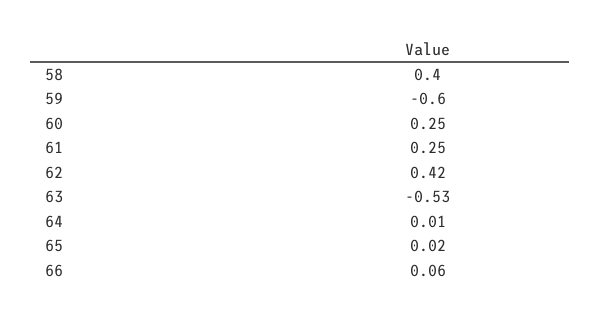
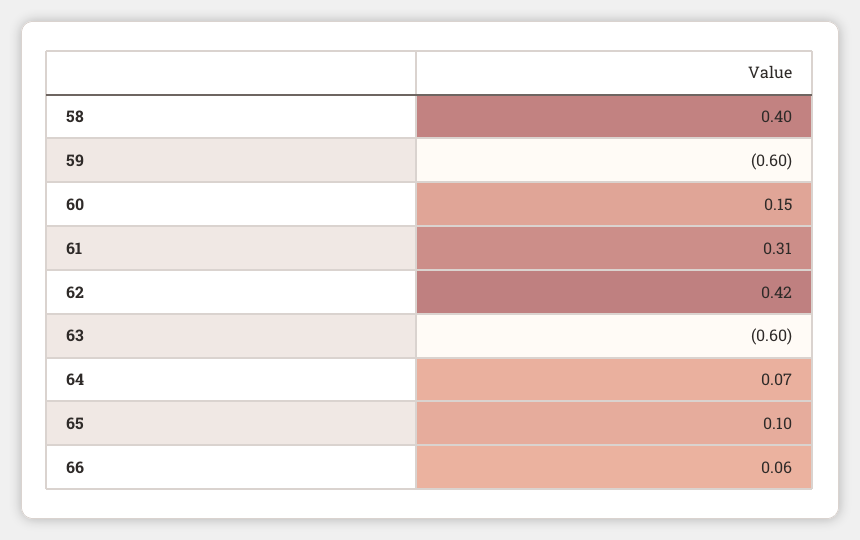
60: 0.25 -> 0.15
61: 0.25 -> 0.31
63: -0.53 -> -0.6
64: 0.01 -> 0.07
65: 0.02 -> 0.1

